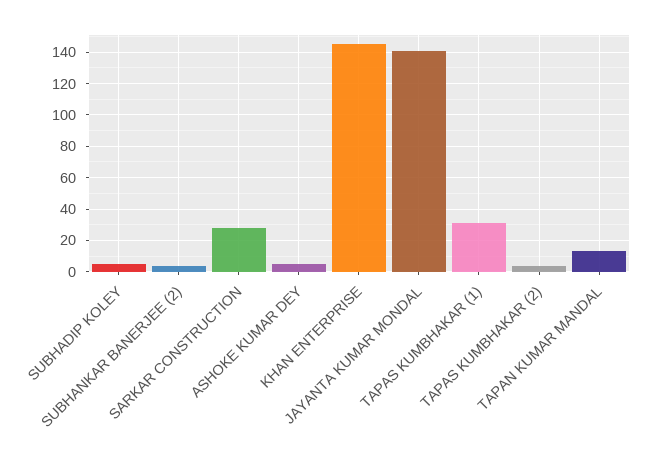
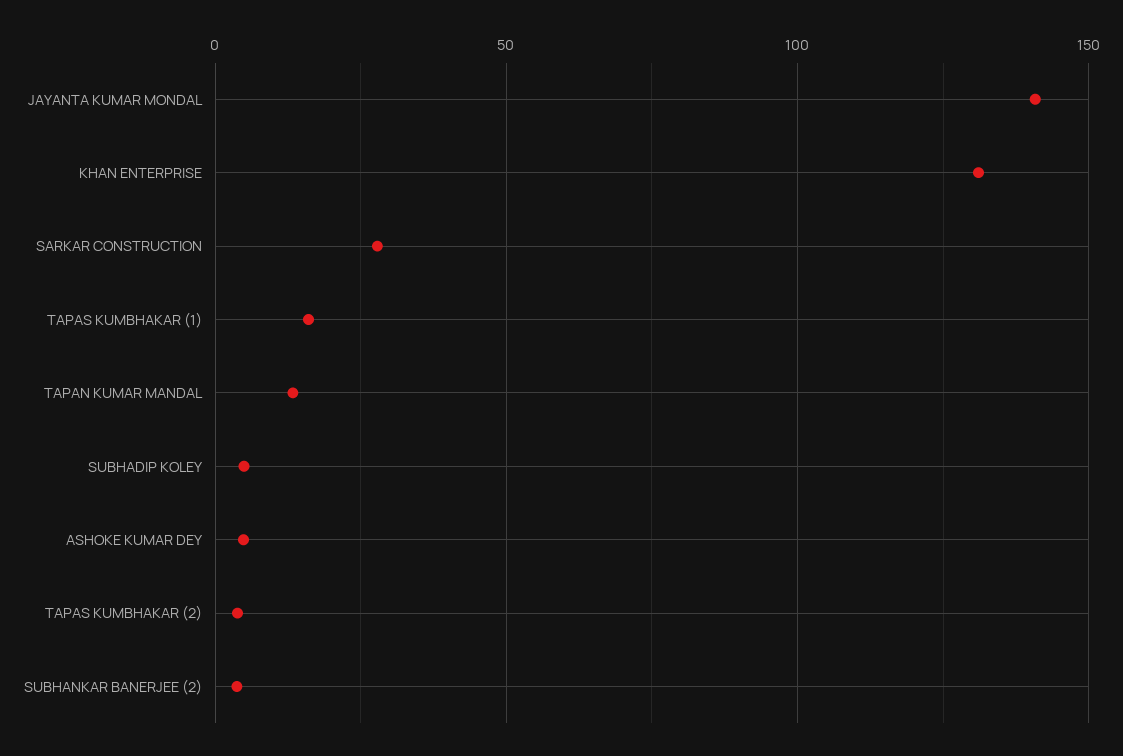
KHAN ENTERPRISE: 145 -> 130
TAPAS KUMBHAKAR (1): 30 -> 15

